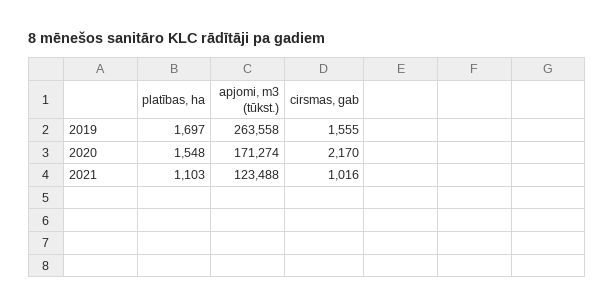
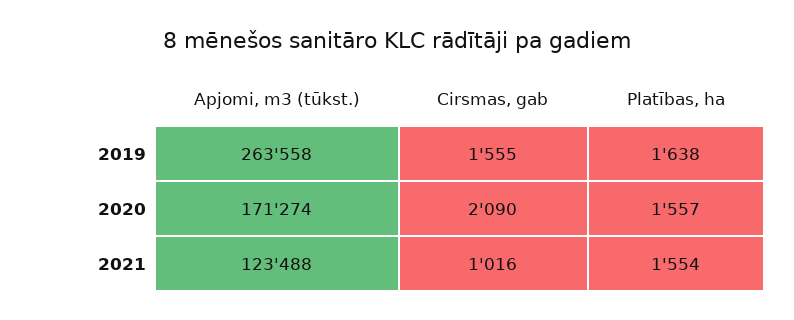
platības, ha, 2019: 1697 -> 1638
platības, ha, 2020: 1548 -> 1557
cirsmas, gab, 2020: 2170 -> 2090
platības, ha, 2021: 1103 -> 1554

